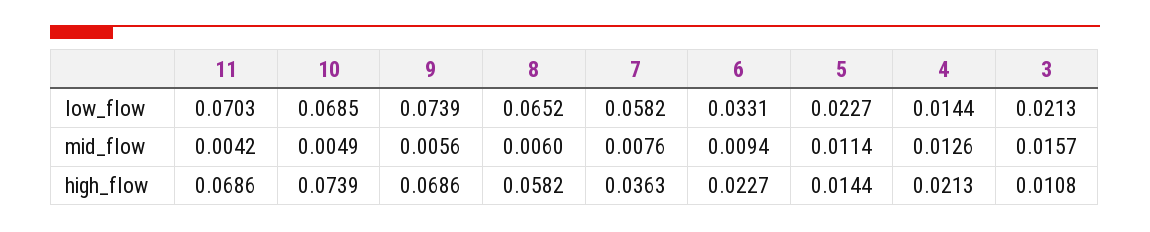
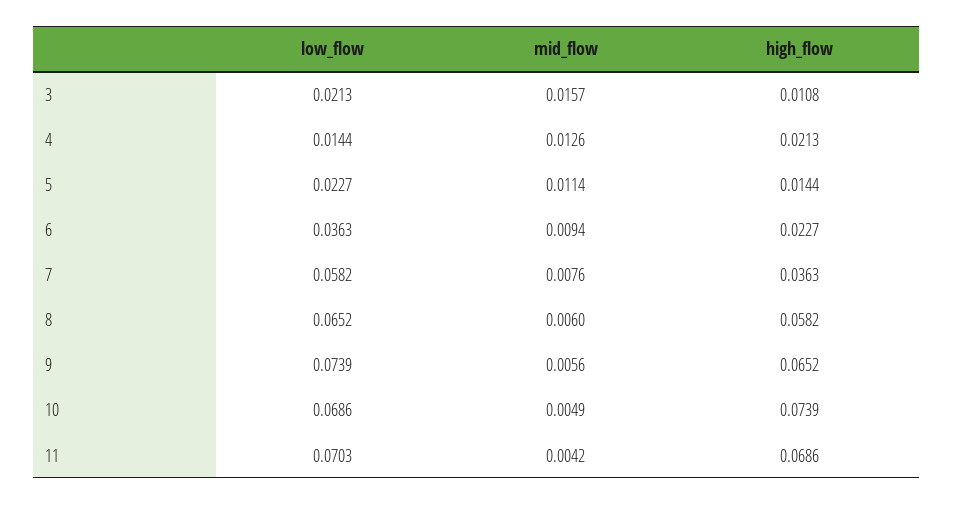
10, low_flow: 0.0685 -> 0.0686
6, low_flow: 0.0331 -> 0.0363
9, high_flow: 0.0686 -> 0.0652

